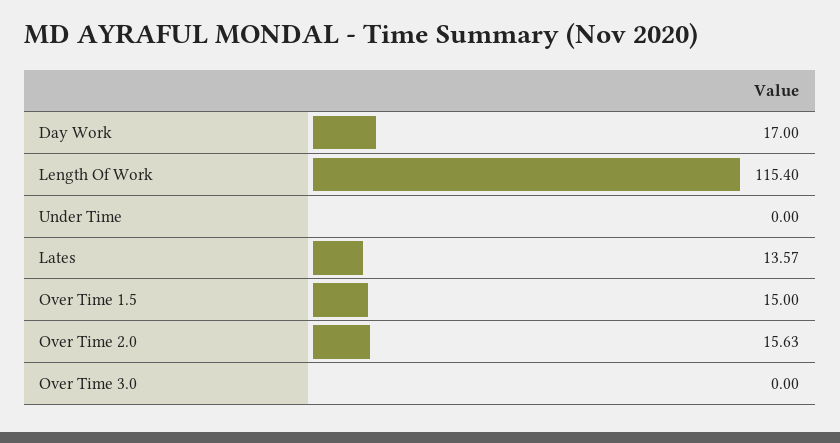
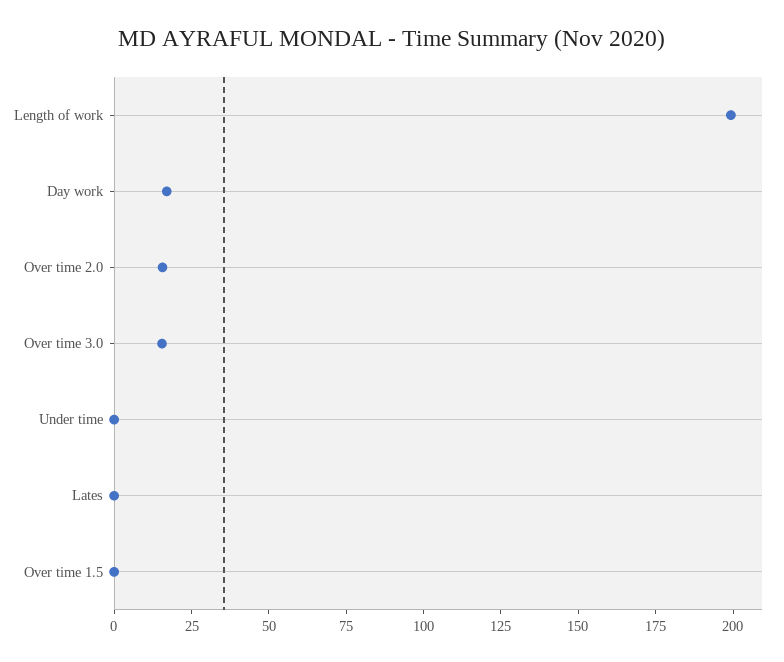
Length Of Work: 115.4 -> 200
Lates: 13.57 -> 0
Over Time 1.5: 15 -> 0
Over Time 3.0: 0 -> 15

